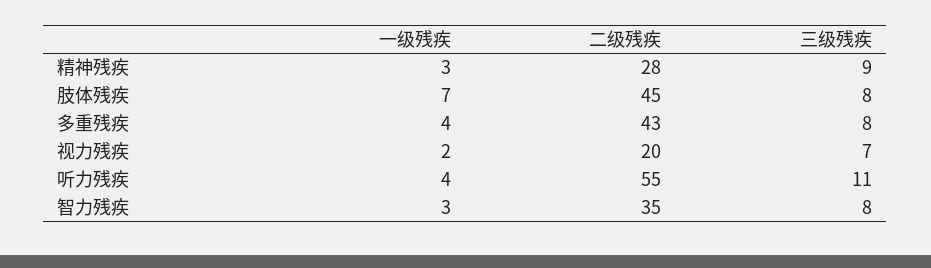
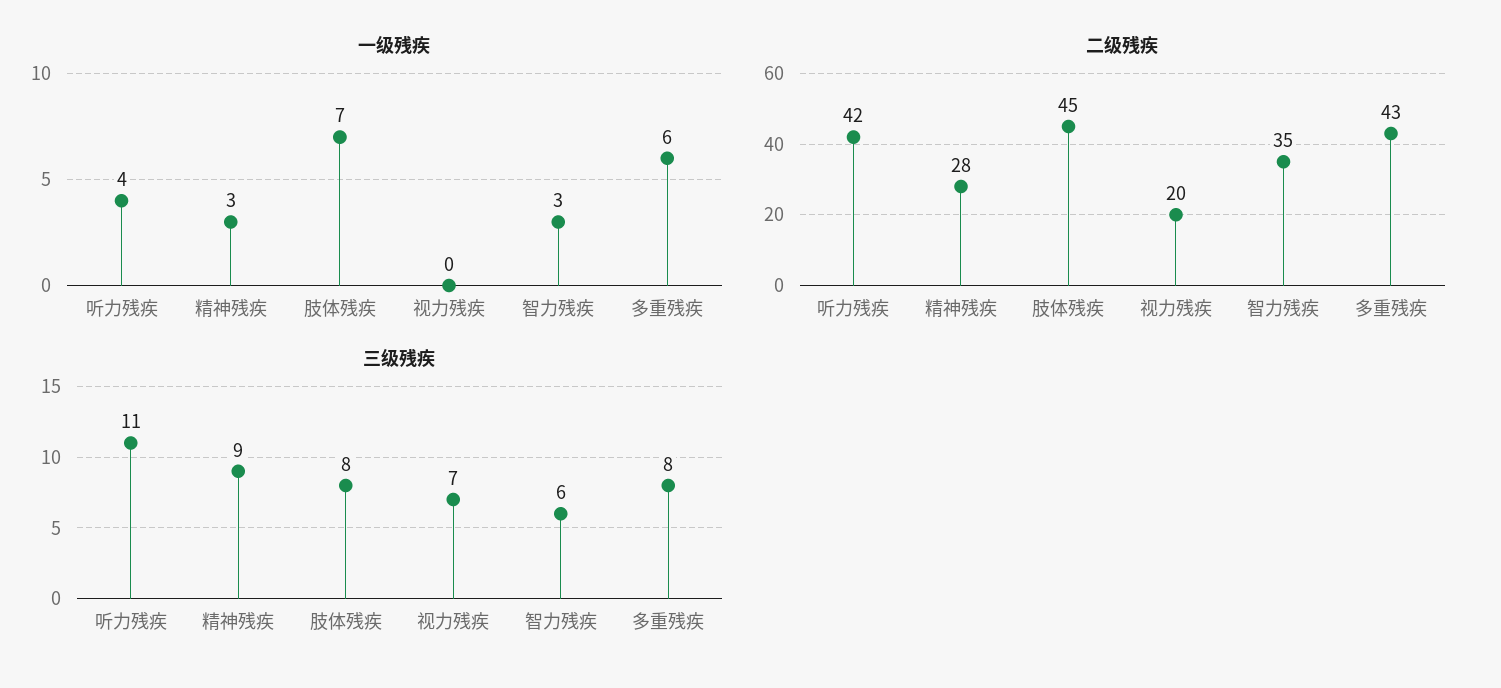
一级残疾, 多重残疾: 4 -> 6
一级残疾, 视力残疾: 2 -> 0
二级残疾, 听力残疾: 55 -> 42
三级残疾, 智力残疾: 8 -> 6

